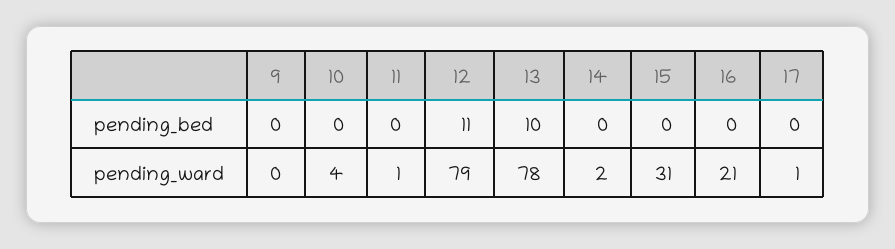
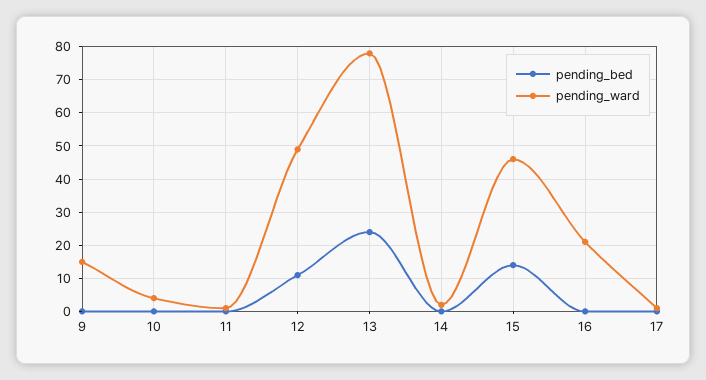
pending_bed, 13: 10 -> 25
pending_bed, 15: 0 -> 15
pending_ward, 9: 0 -> 15
pending_ward, 12: 79 -> 50
pending_ward, 15: 31 -> 45

